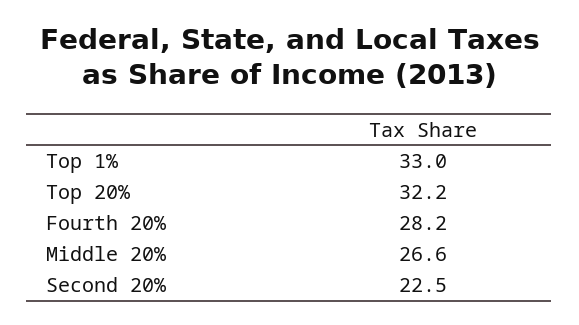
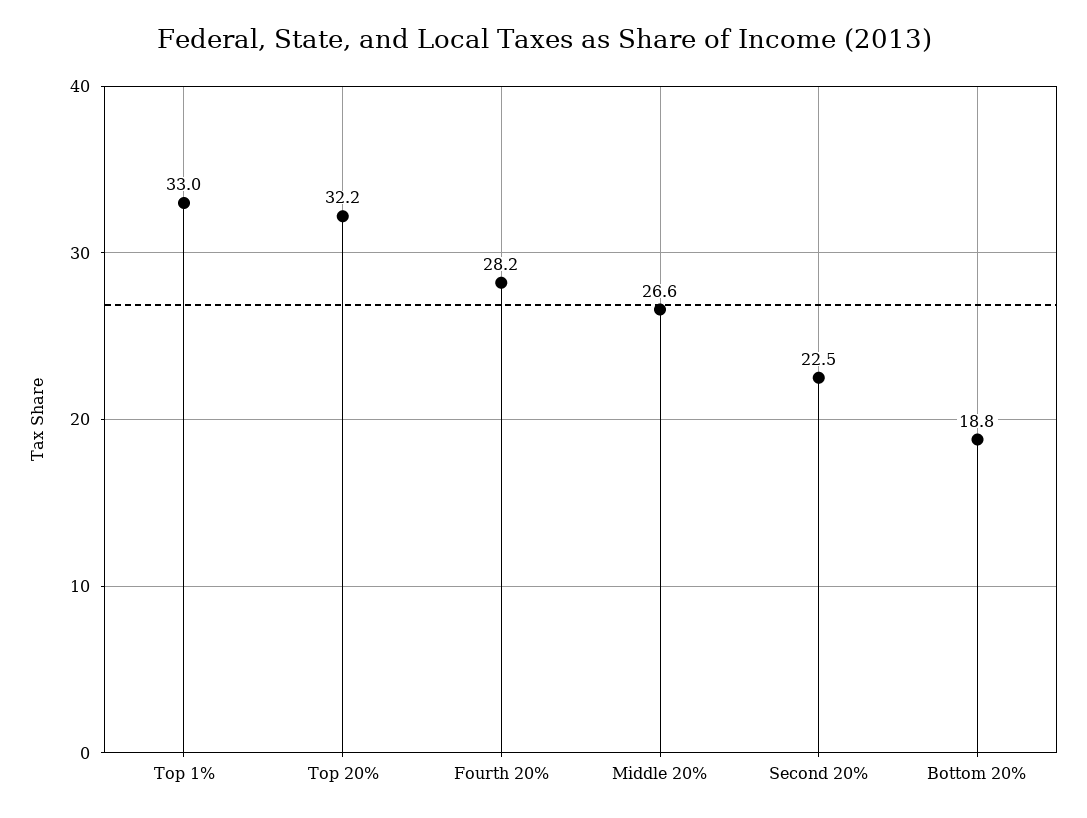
Bottom 20%: none -> 18.8

